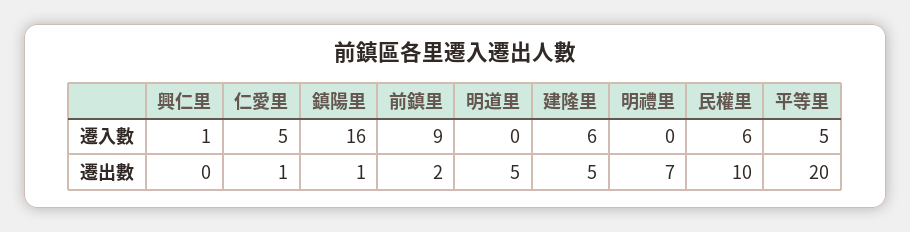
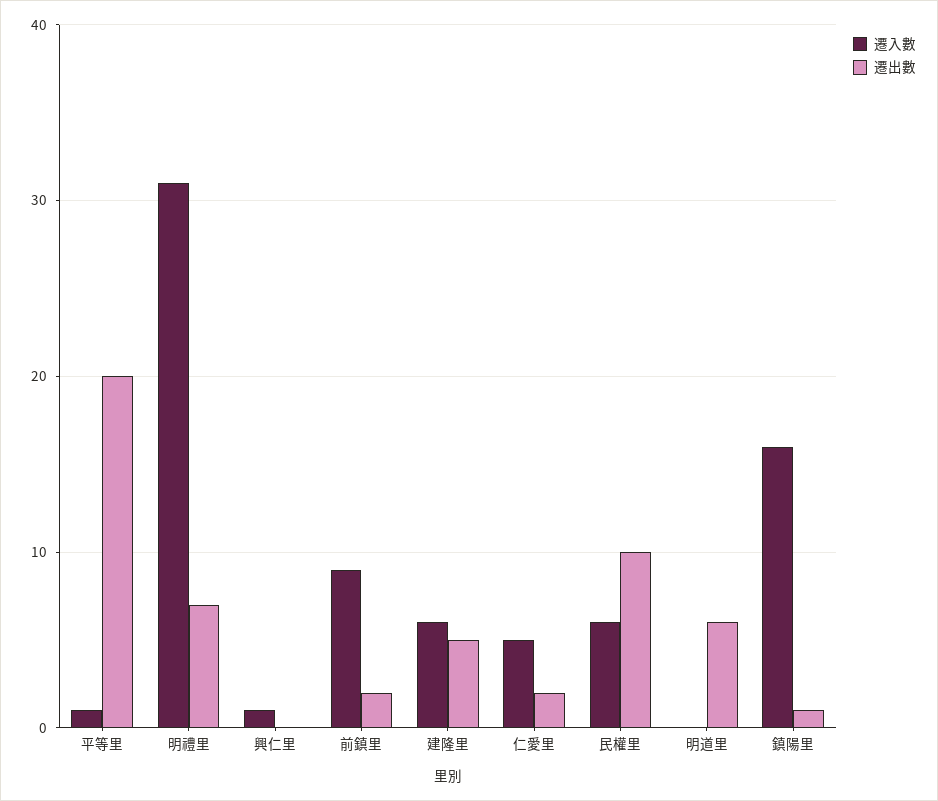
遷入數, 明禮里: 0 -> 31
遷入數, 平等里: 5 -> 1
遷出數, 仁愛里: 1 -> 2
遷出數, 明道里: 5 -> 6

